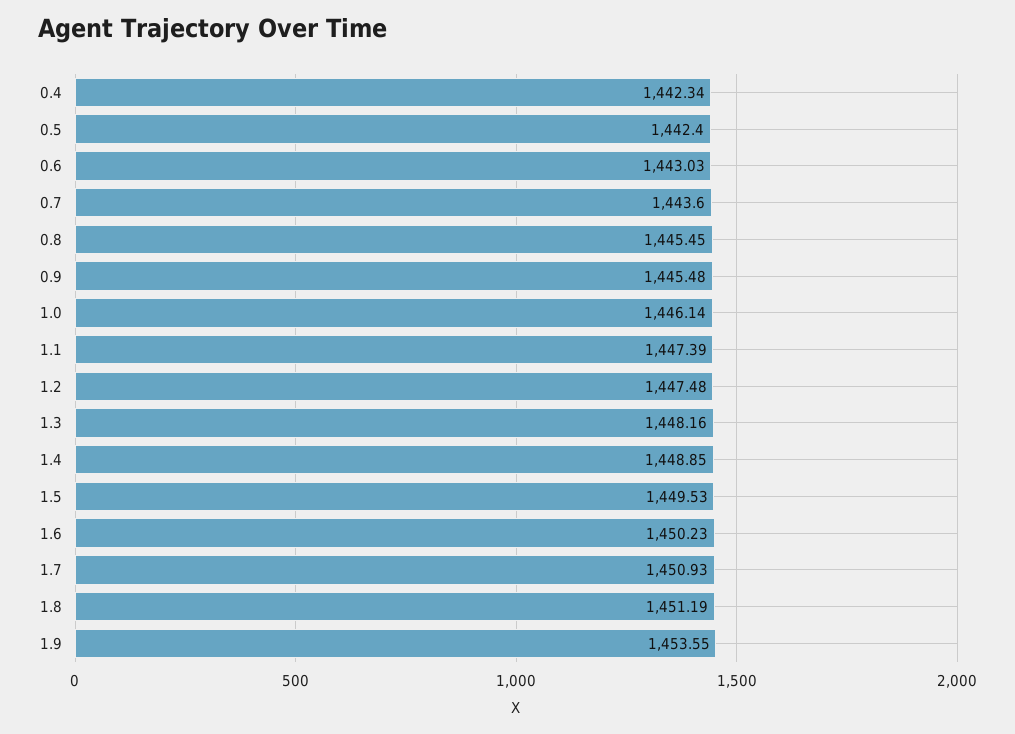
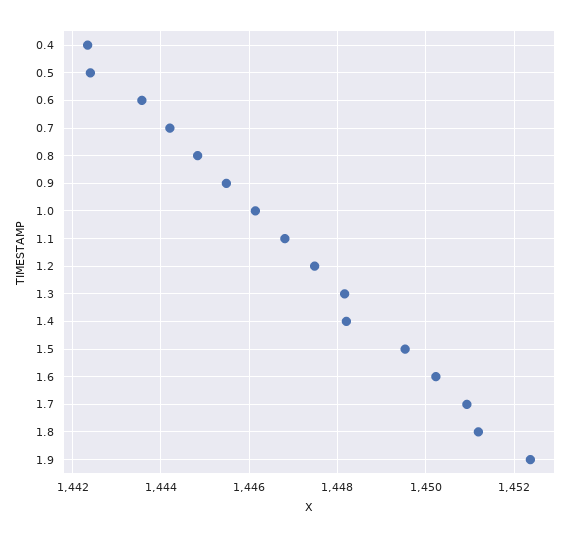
0.6: 1443.03 -> 1443.6
0.7: 1443.6 -> 1444.2
0.8: 1445.45 -> 1444.8
1.1: 1447.39 -> 1446.8
1.4: 1448.85 -> 1448.2
1.9: 1453.55 -> 1452.4

